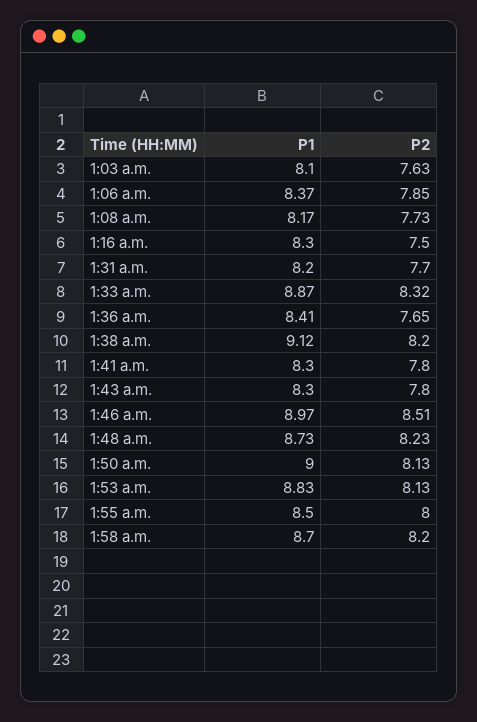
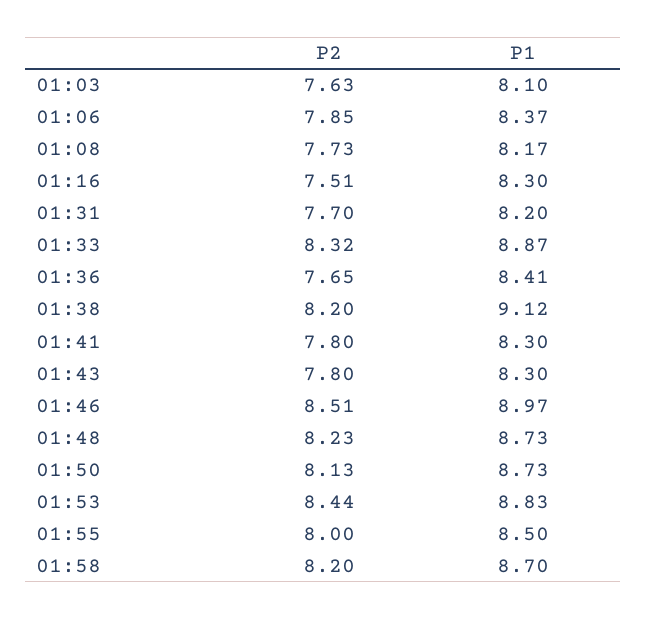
P2, 1:16 a.m.: 7.5 -> 7.51
P1, 1:50 a.m.: 9 -> 8.73
P2, 1:53 a.m.: 8.13 -> 8.44

